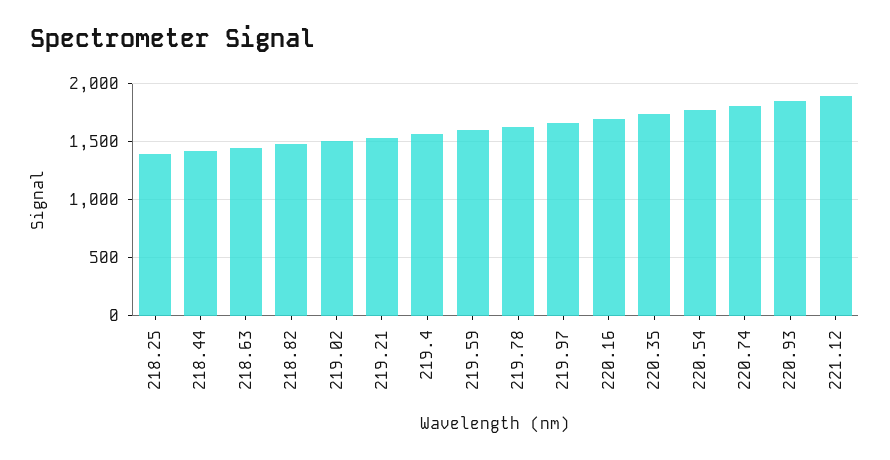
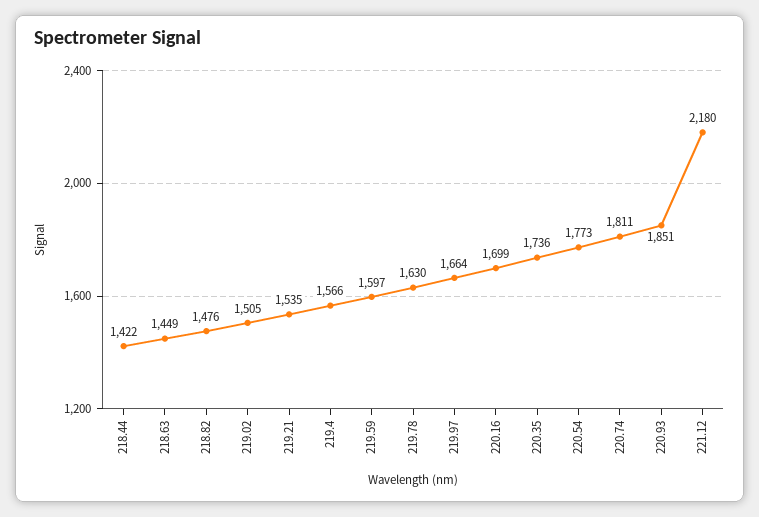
218.25: 1400 -> none
221.12: 1900 -> 2180

